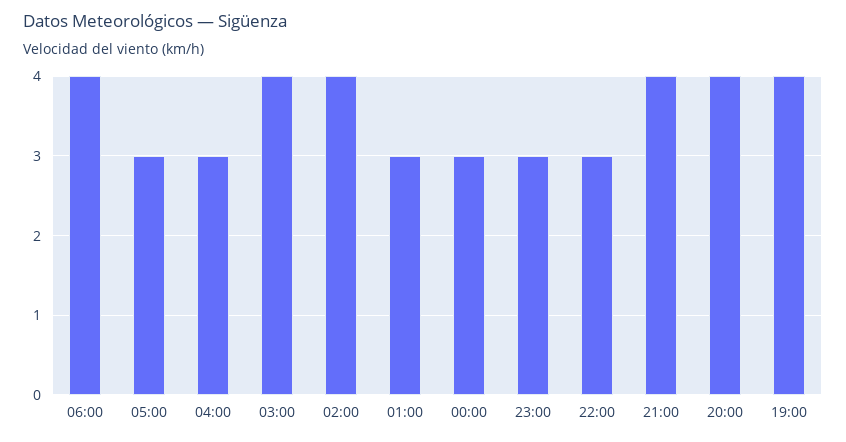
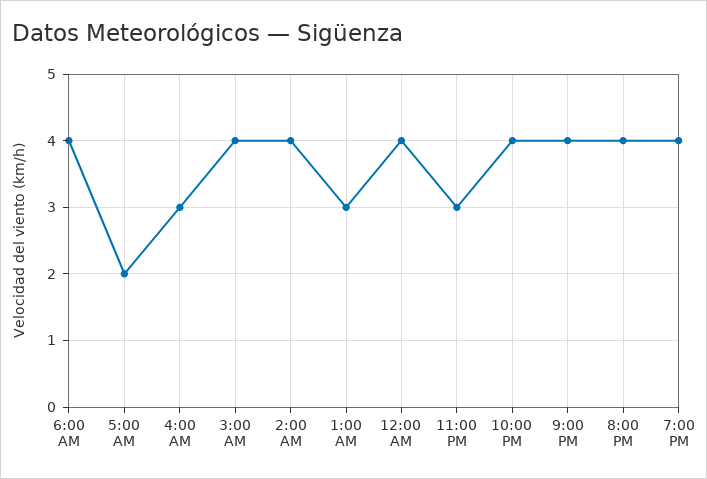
05:00: 3 -> 2
00:00: 3 -> 4
22:00: 3 -> 4

